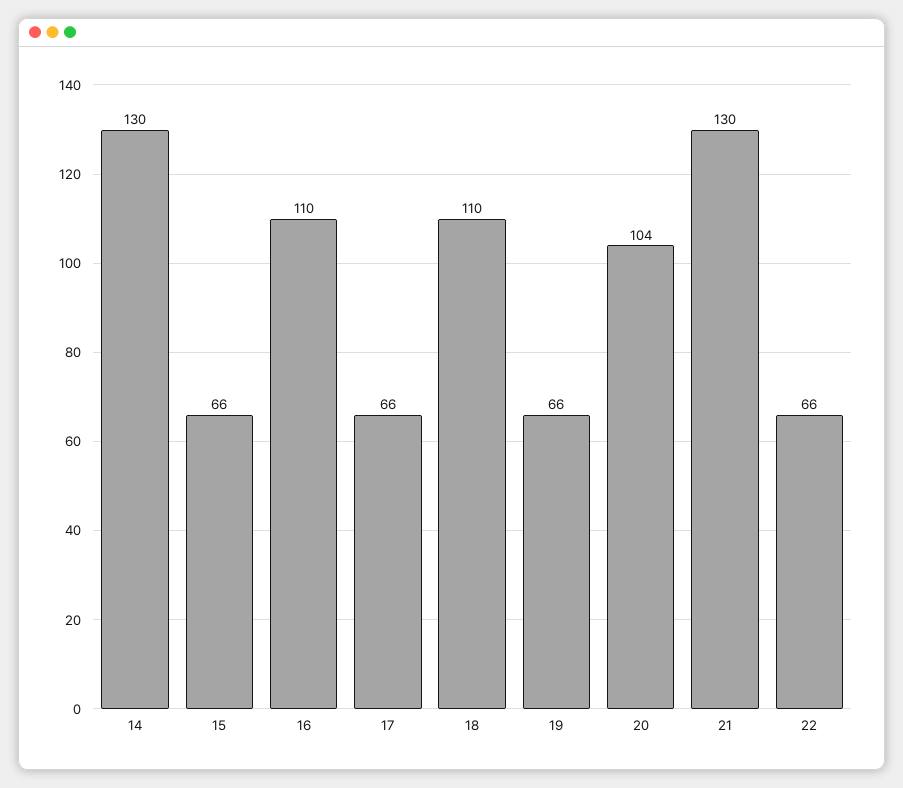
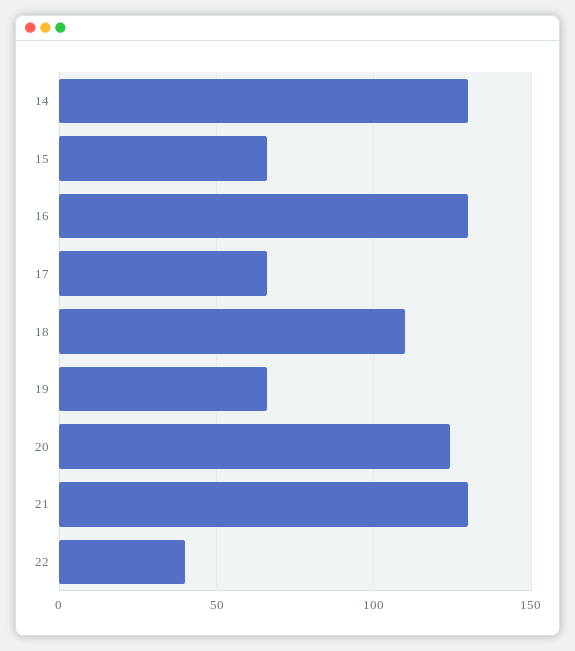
16: 110 -> 130
20: 104 -> 125
22: 66 -> 40

